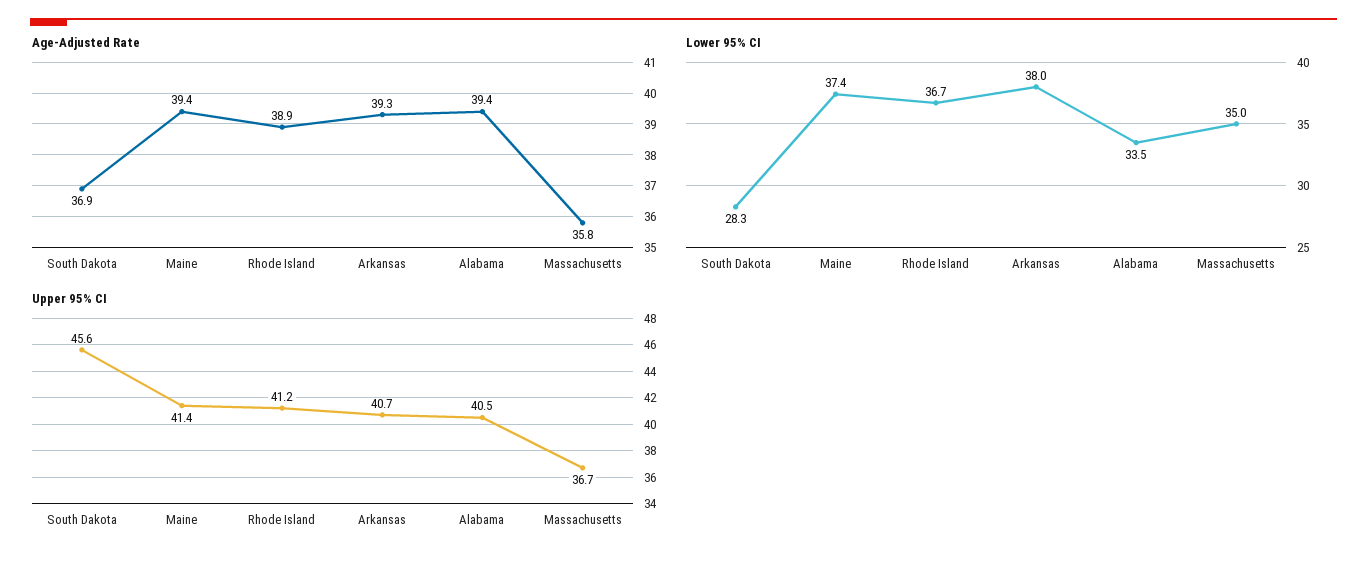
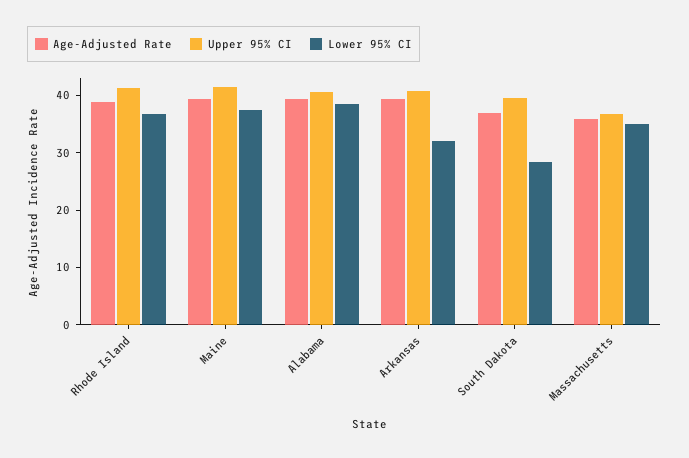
Lower 95% CI, Arkansas: 38 -> 32
Lower 95% CI, Alabama: 33.5 -> 38
Upper 95% CI, South Dakota: 45.6 -> 40

